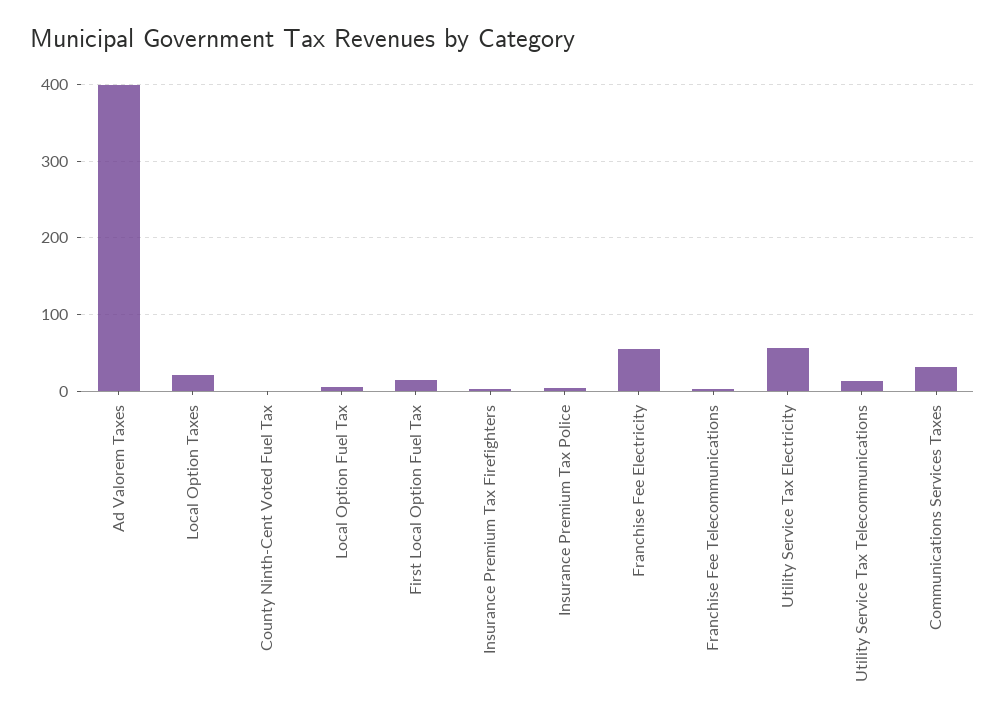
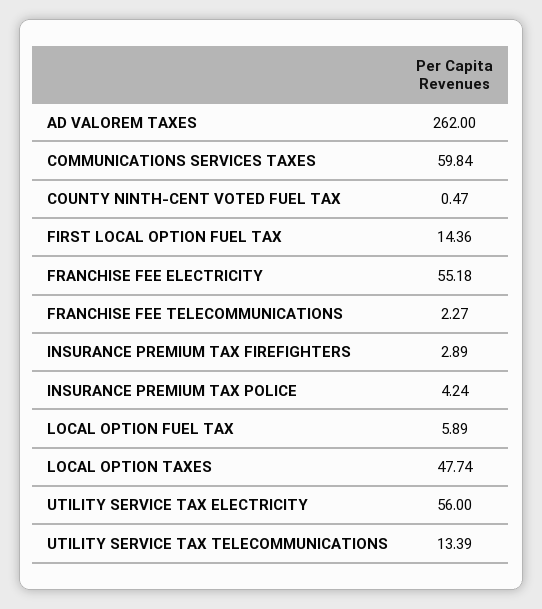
Ad Valorem Taxes: 400 -> 262
Local Option Taxes: 20 -> 47.74
Communications Services Taxes: 30 -> 59.84

